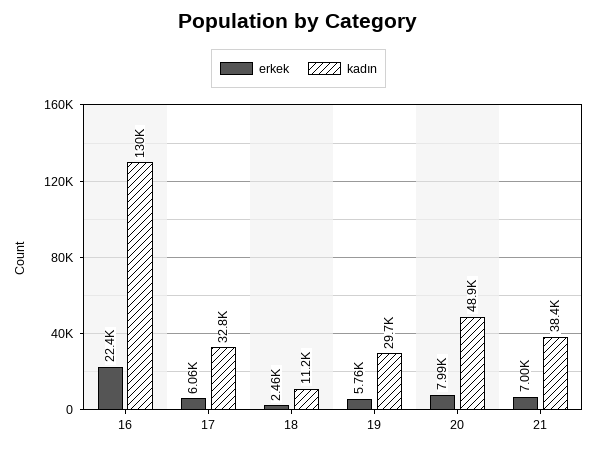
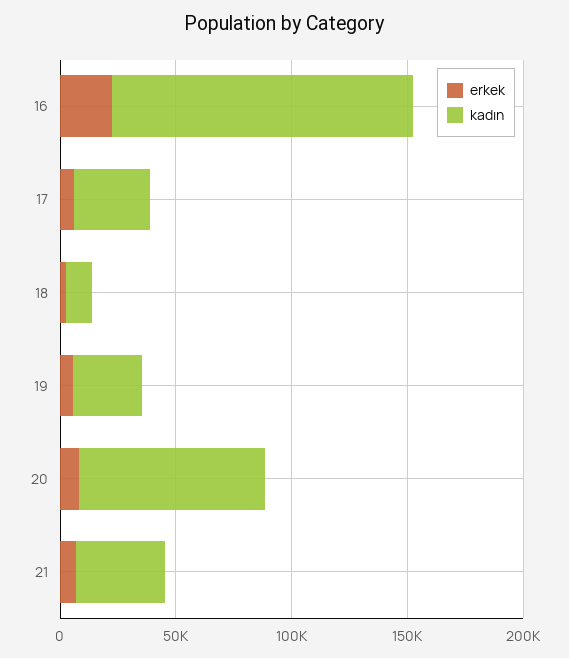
kadın, 20: 48900 -> 80000

